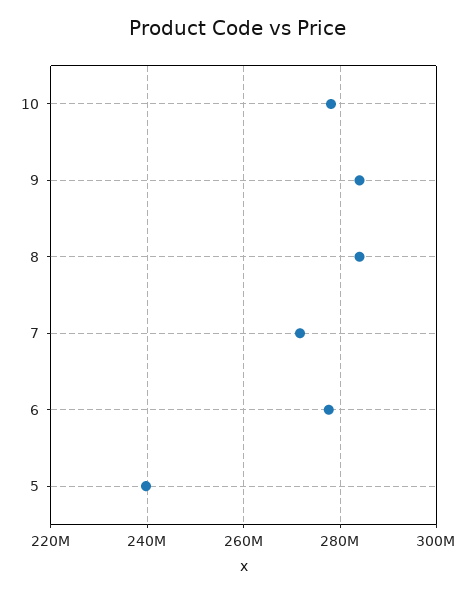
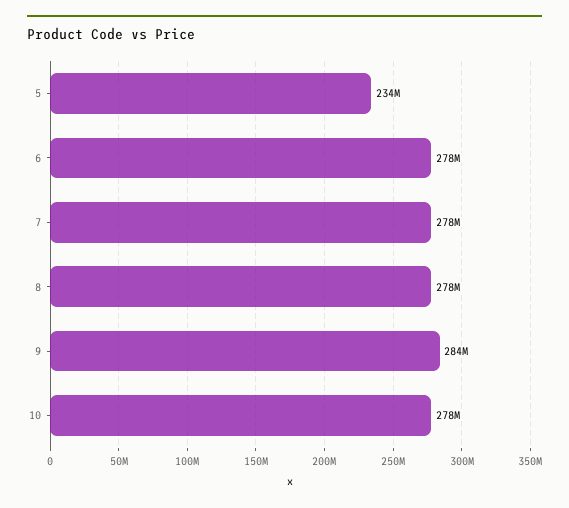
8: 284000000 -> 278000000
7: 272000000 -> 278000000
5: 240000000 -> 234000000

